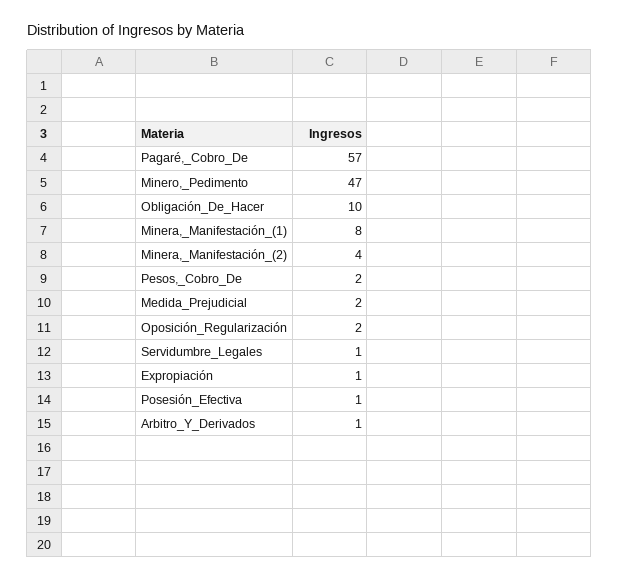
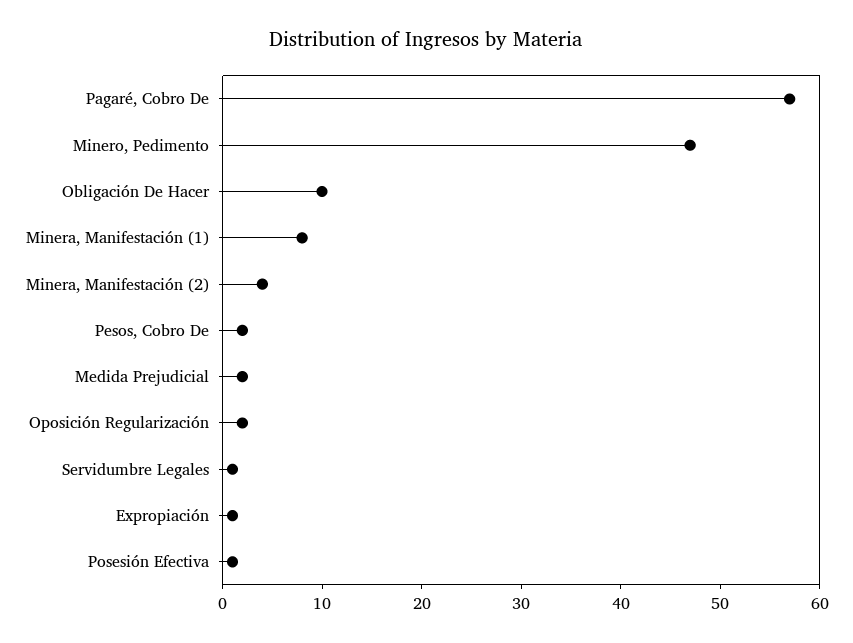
Arbitro_Y_Derivados: 1 -> none

